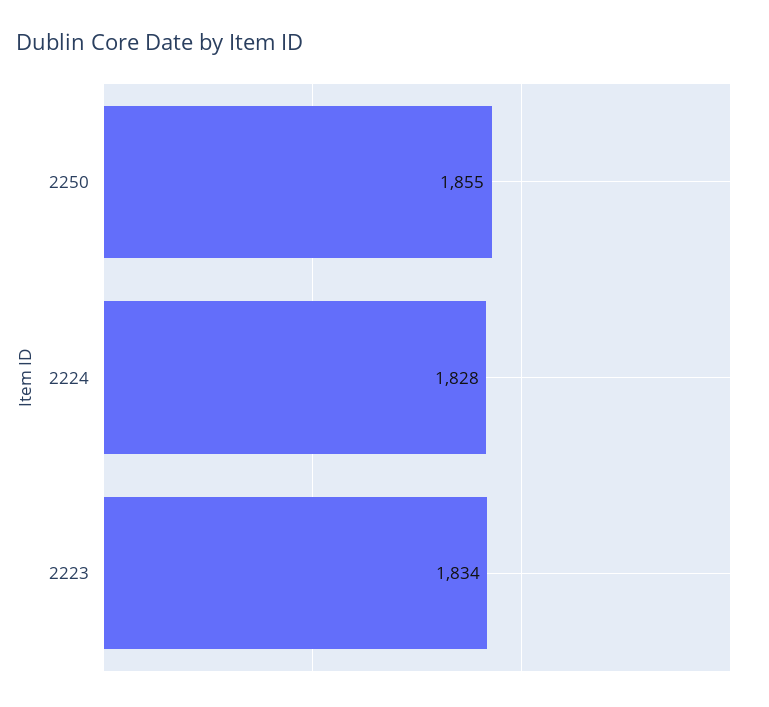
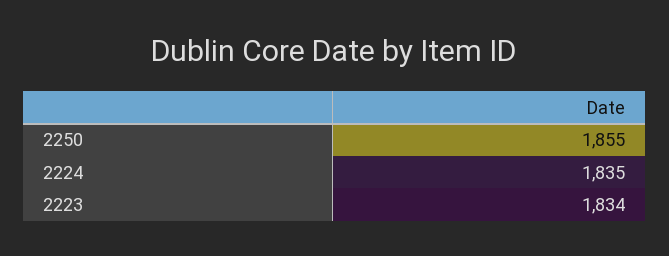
2224: 1828 -> 1835

